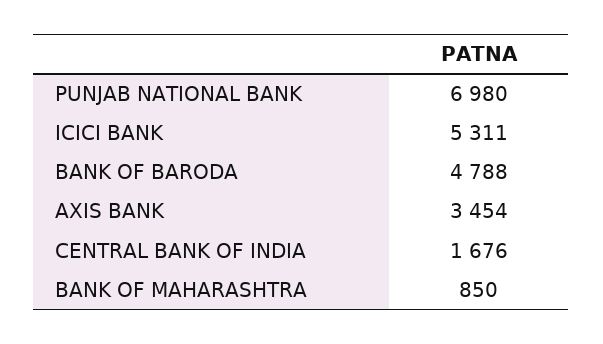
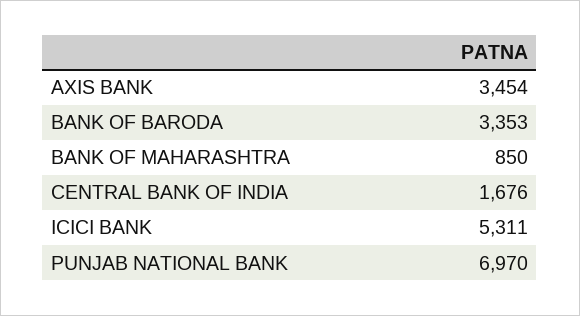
PUNJAB NATIONAL BANK: 6980 -> 6970
BANK OF BARODA: 4788 -> 3353

